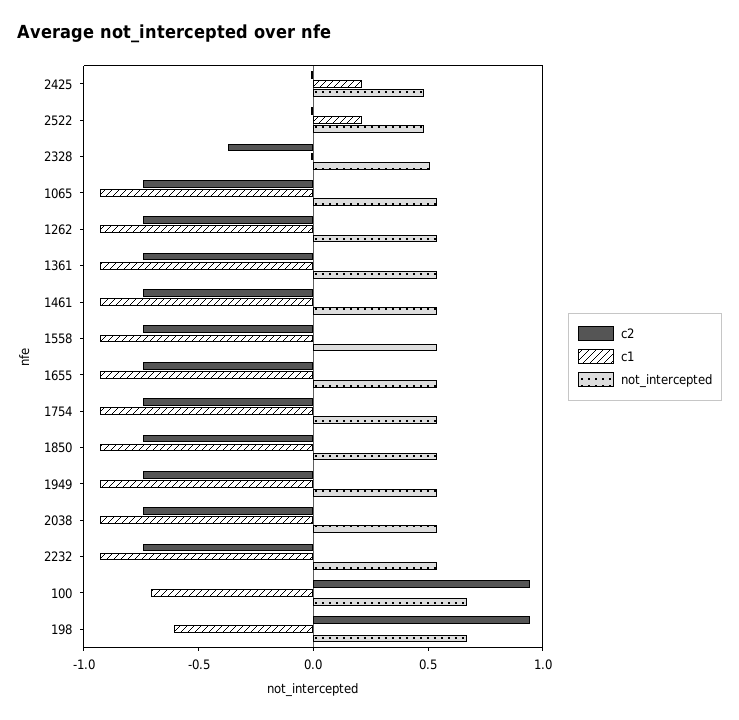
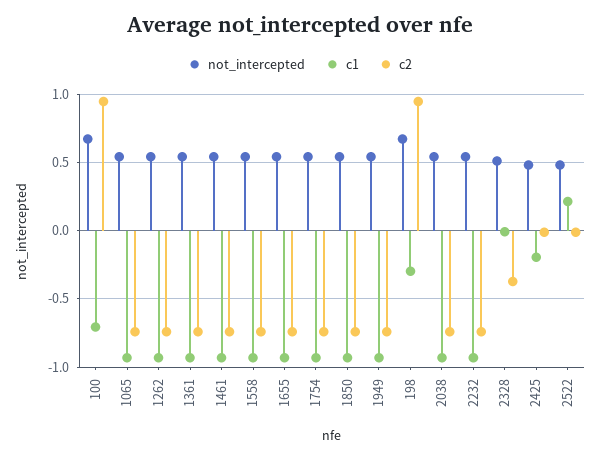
c1, 2425: 0.2 -> -0.2
c1, 198: -0.6 -> -0.3

